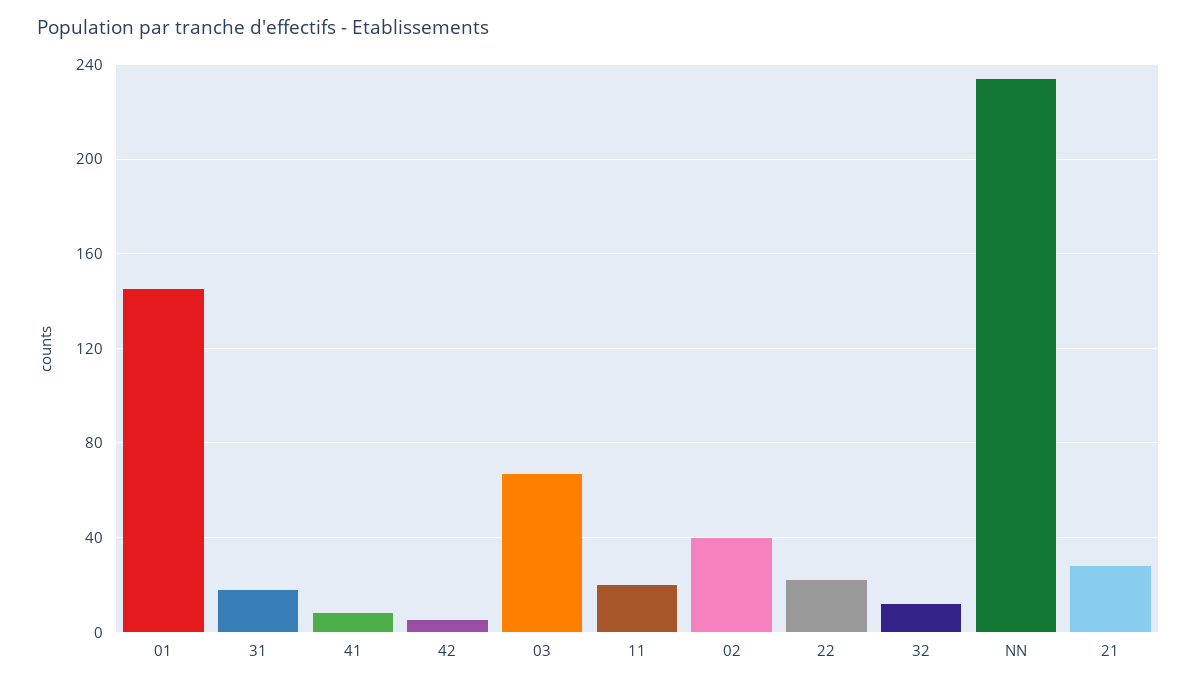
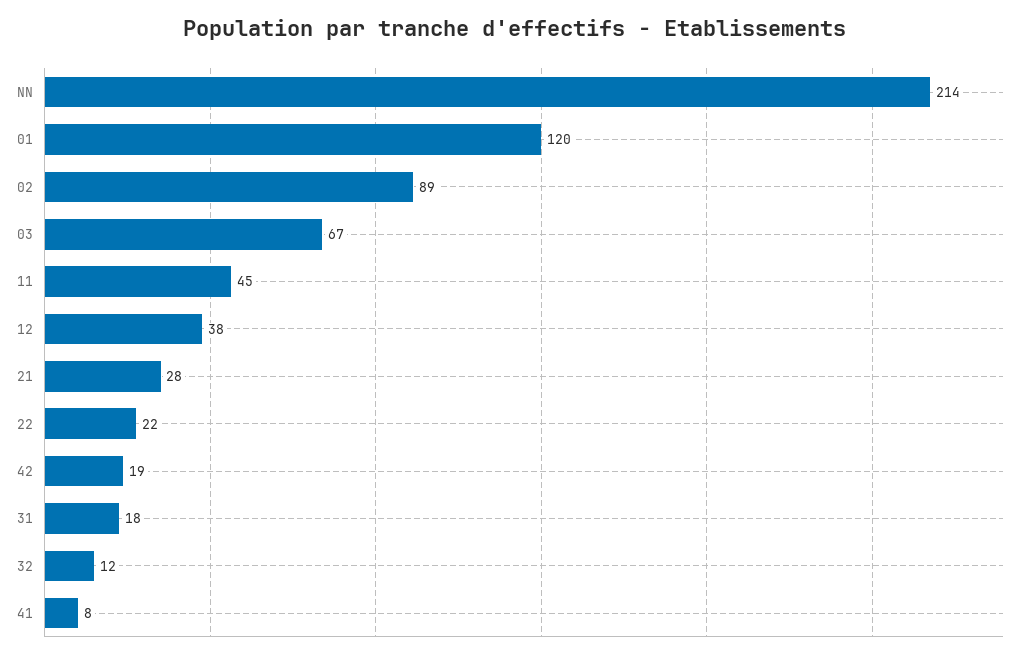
01: 145 -> 120
42: 5 -> 19
11: 20 -> 45
02: 40 -> 89
NN: 235 -> 214
12: none -> 38

